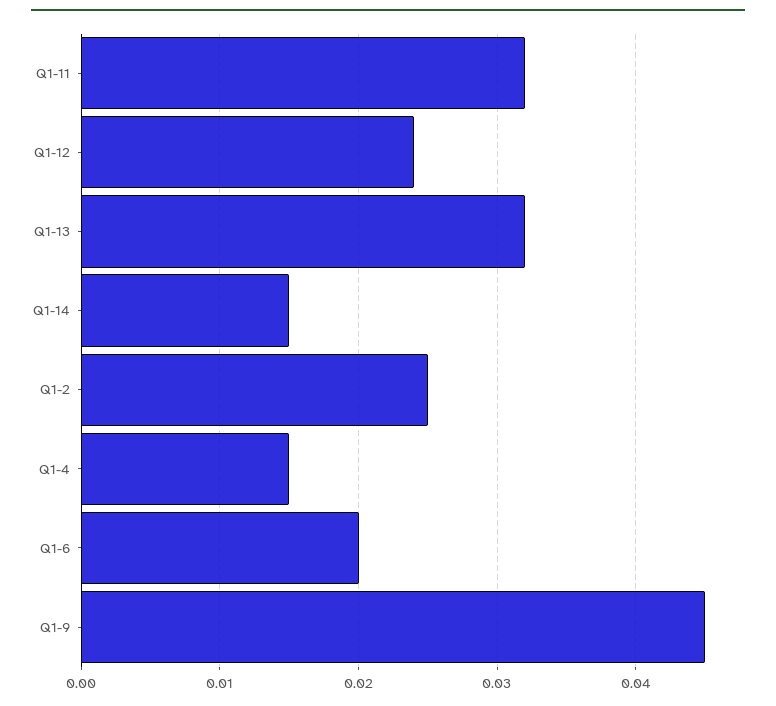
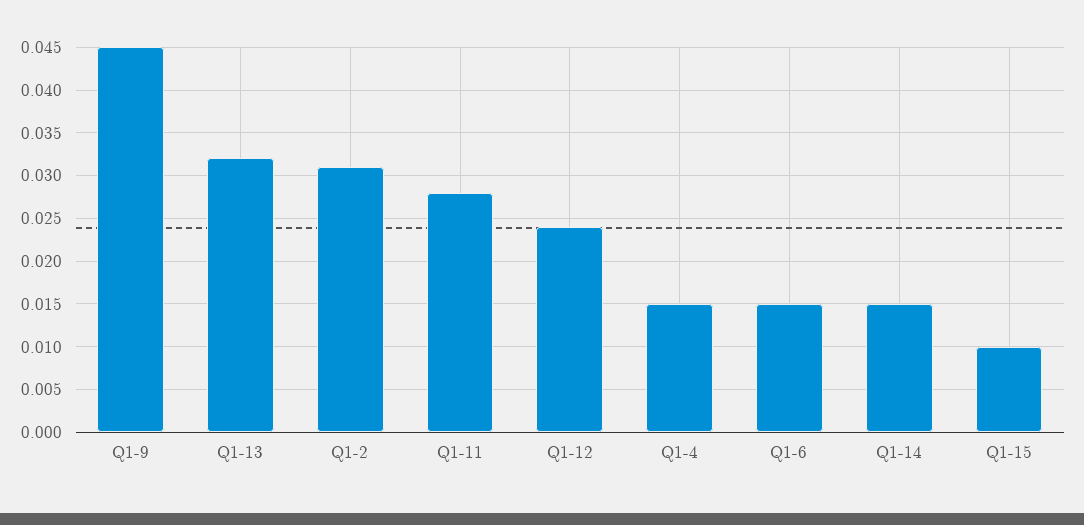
Q1-11: 0.032 -> 0.028
Q1-2: 0.025 -> 0.031
Q1-6: 0.02 -> 0.015
Q1-15: none -> 0.01

